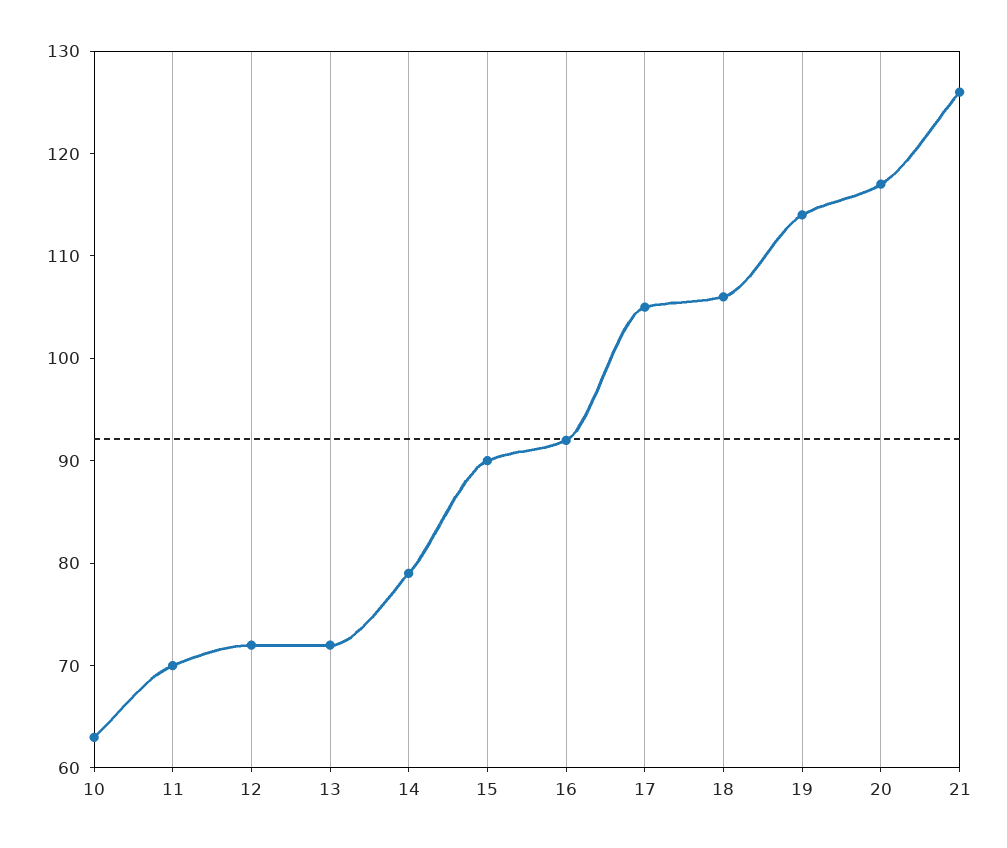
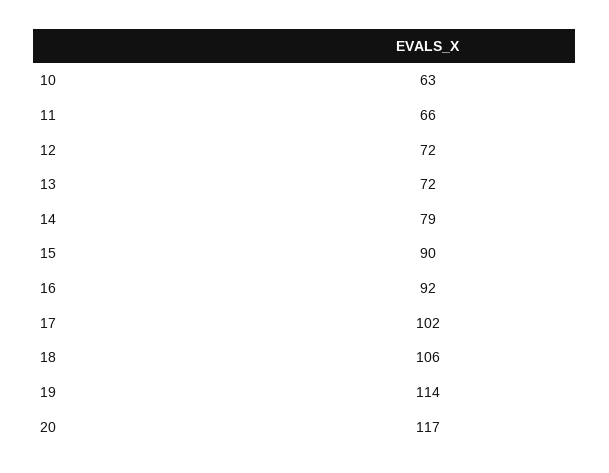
11: 70 -> 66
17: 105 -> 102
21: 126 -> none

